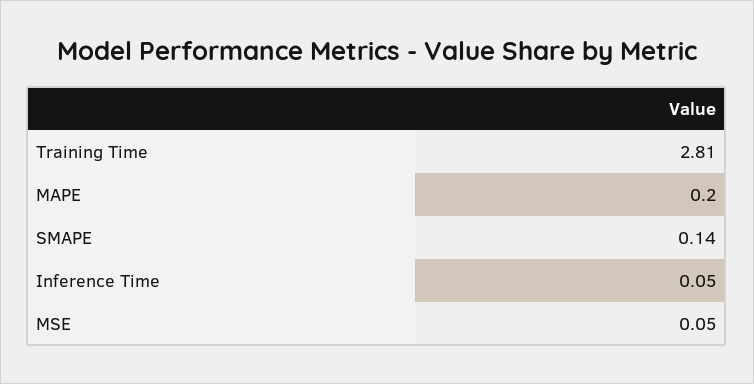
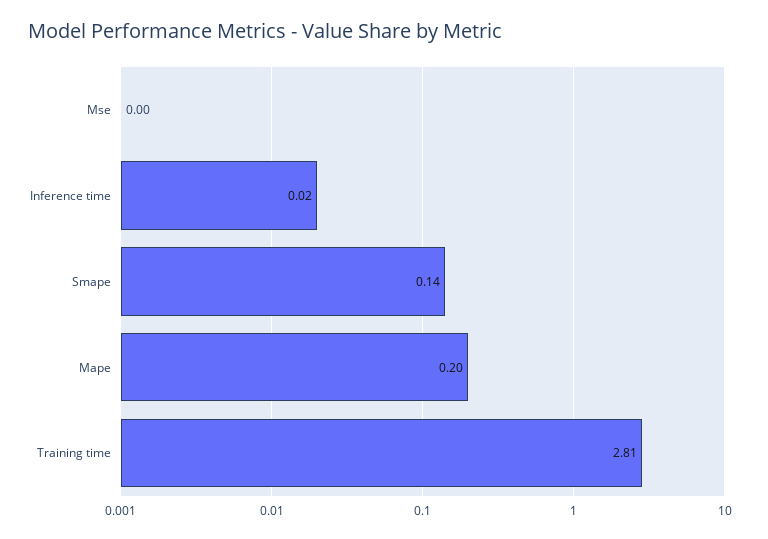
Inference Time: 0.05 -> 0.02
MSE: 0.05 -> 0

